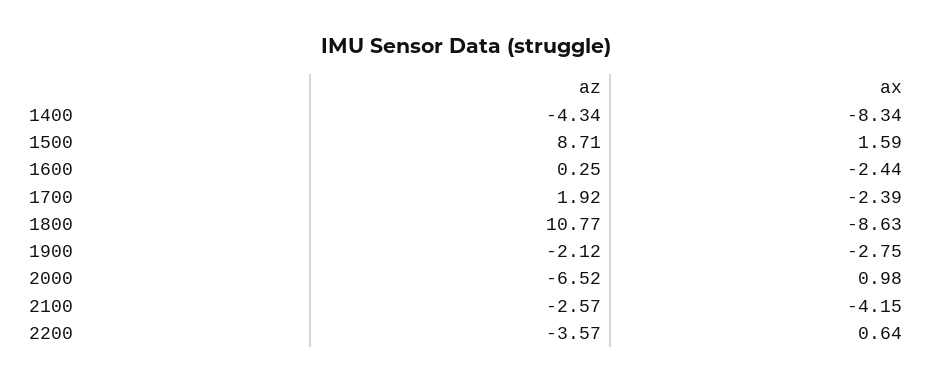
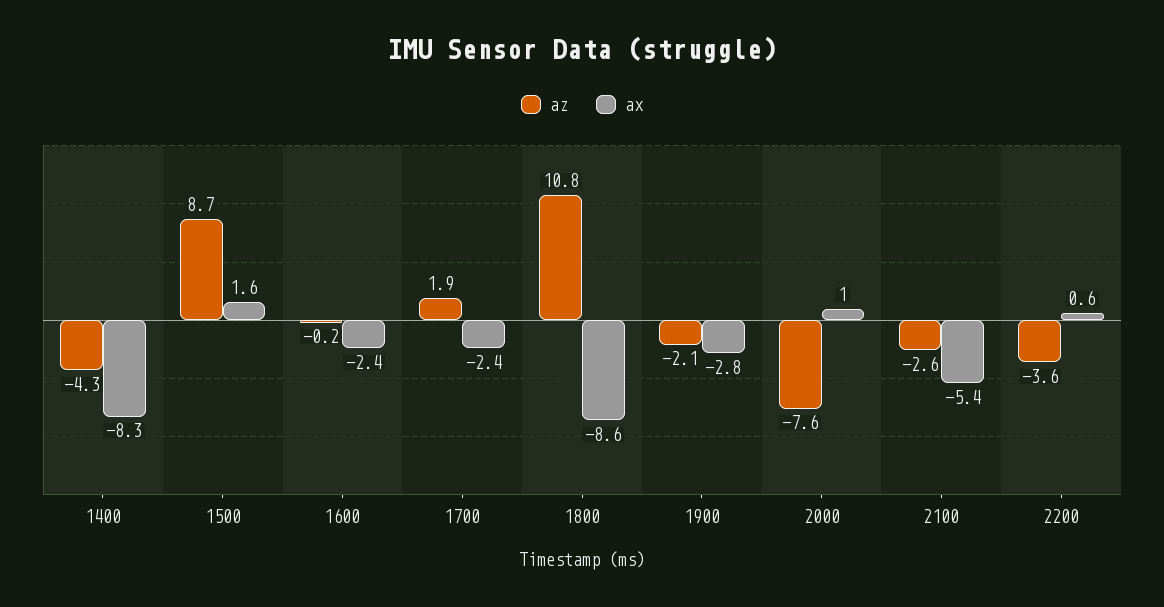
az, 1600: 0.25 -> -0.2
az, 2000: -6.52 -> -7.6
ax, 2100: -4.15 -> -5.4

